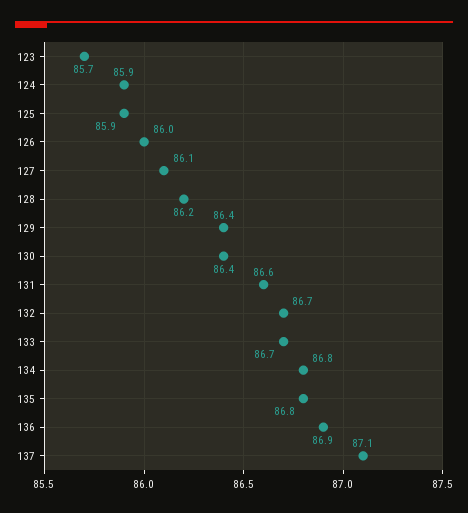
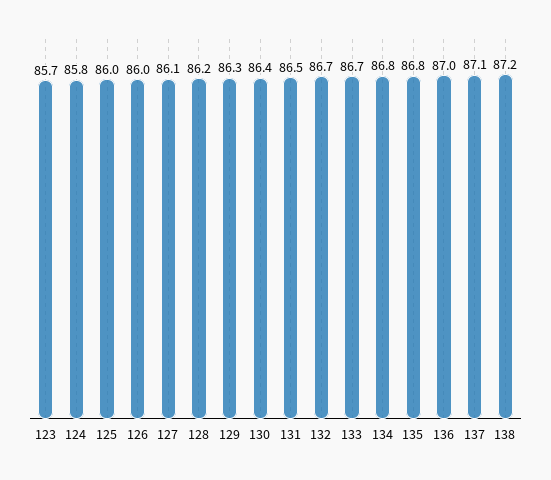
124: 85.9 -> 85.8
125: 85.9 -> 86
129: 86.4 -> 86.3
131: 86.6 -> 86.5
136: 86.9 -> 87
138: none -> 87.2

